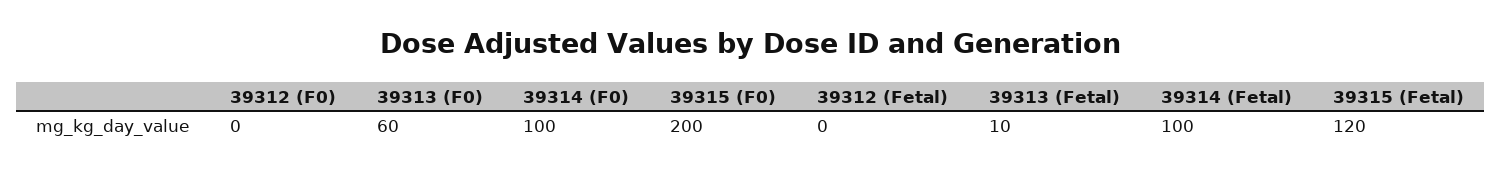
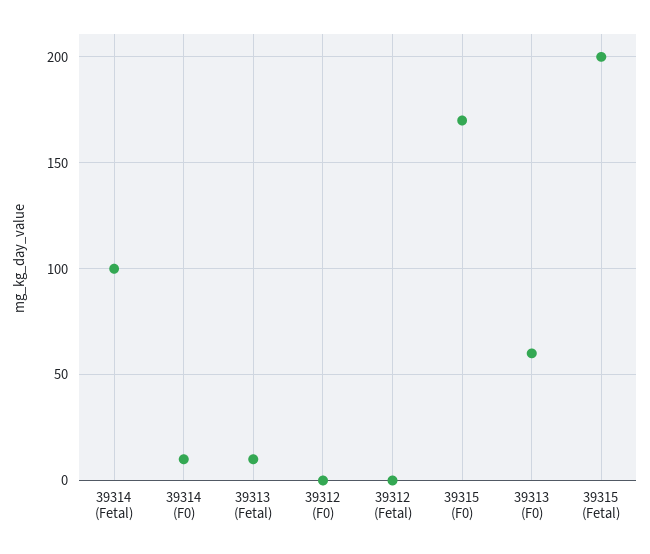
39314 (F0): 100 -> 10
39315 (F0): 200 -> 170
39315 (Fetal): 120 -> 200

